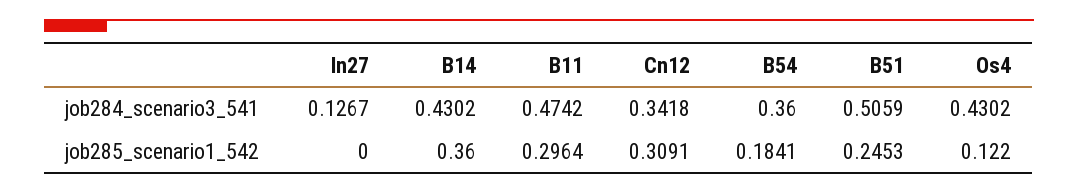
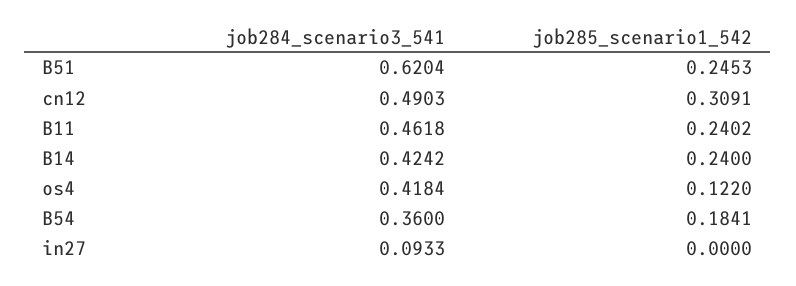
In27, job284_scenario3_541: 0.1267 -> 0.0933
B14, job284_scenario3_541: 0.4302 -> 0.4242
B11, job284_scenario3_541: 0.4742 -> 0.4618
Cn12, job284_scenario3_541: 0.3418 -> 0.4903
B51, job284_scenario3_541: 0.5059 -> 0.6204
Os4, job284_scenario3_541: 0.4302 -> 0.4184
B14, job285_scenario1_542: 0.36 -> 0.24
B11, job285_scenario1_542: 0.2964 -> 0.2402

